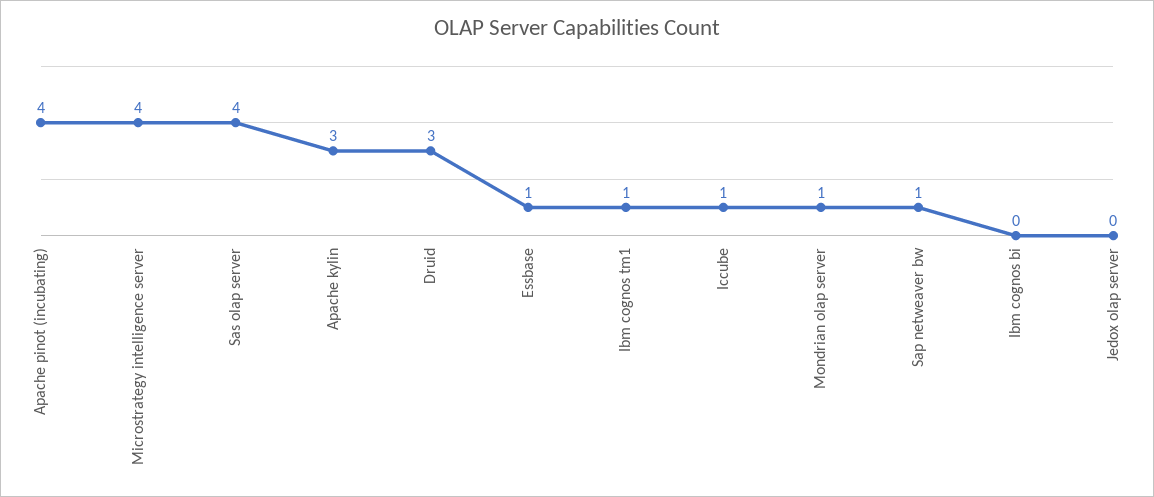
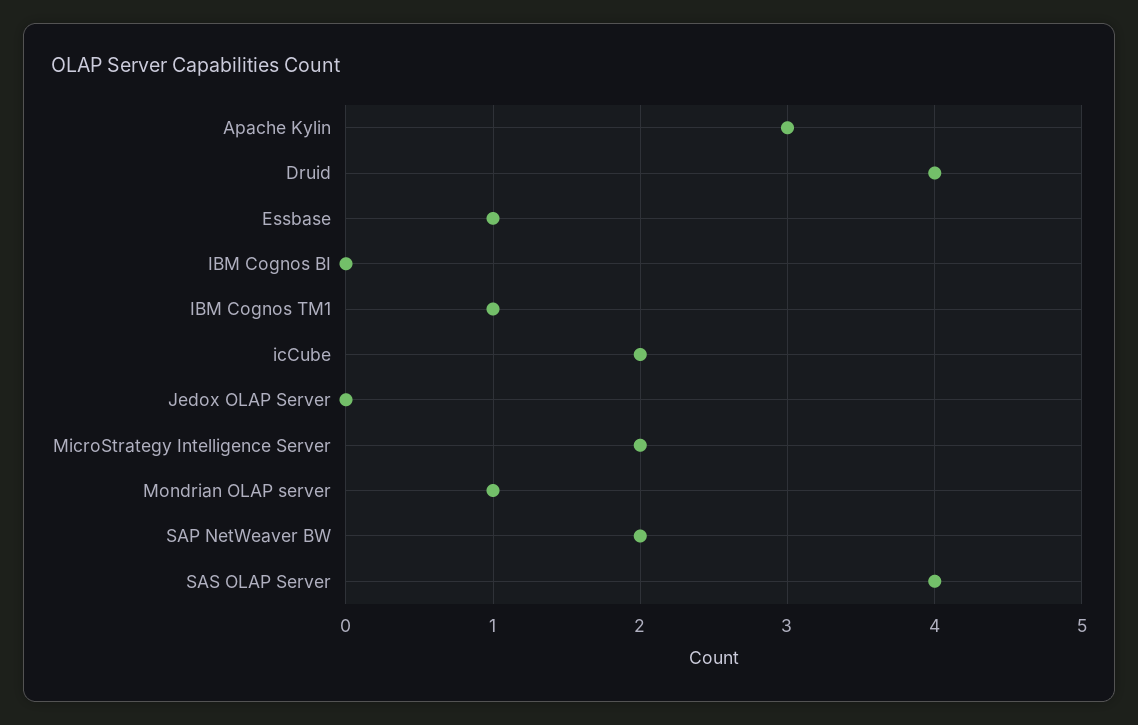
Apache pinot (incubating): 4 -> none
Microstrategy intelligence server: 4 -> 2
Druid: 3 -> 4
Iccube: 1 -> 2
Sap netweaver bw: 1 -> 2

